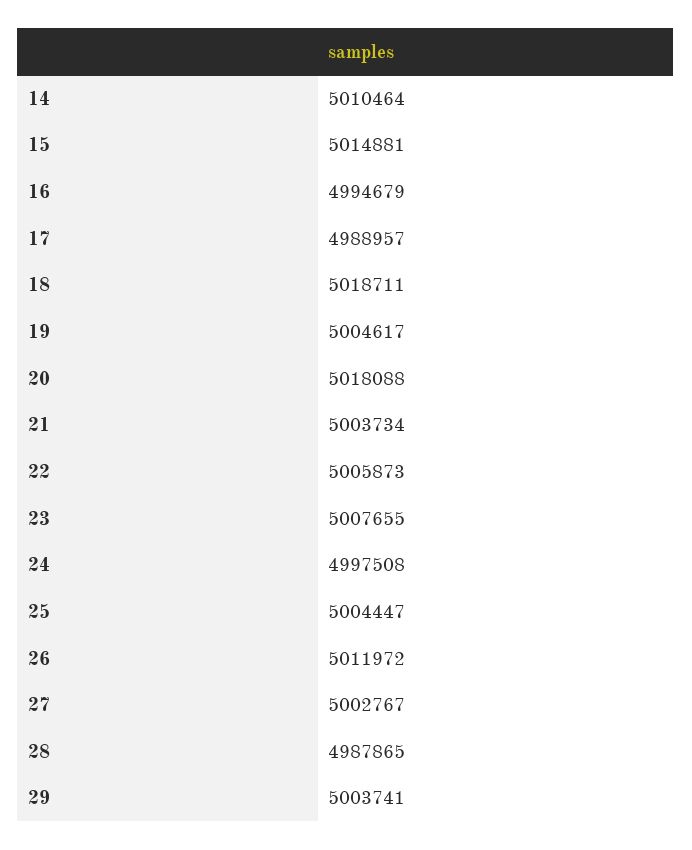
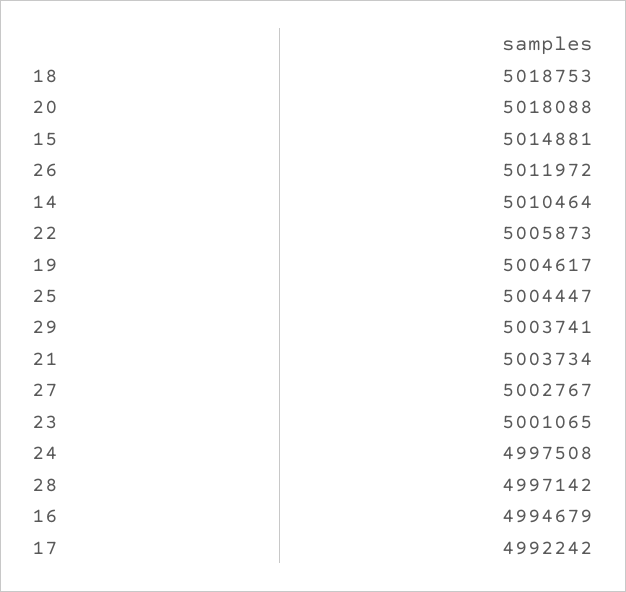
17: 4988957 -> 4992242
18: 5018711 -> 5018753
23: 5007655 -> 5001065
28: 4987865 -> 4997142

